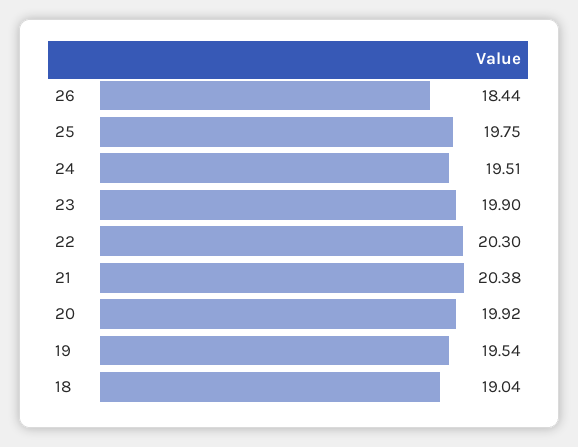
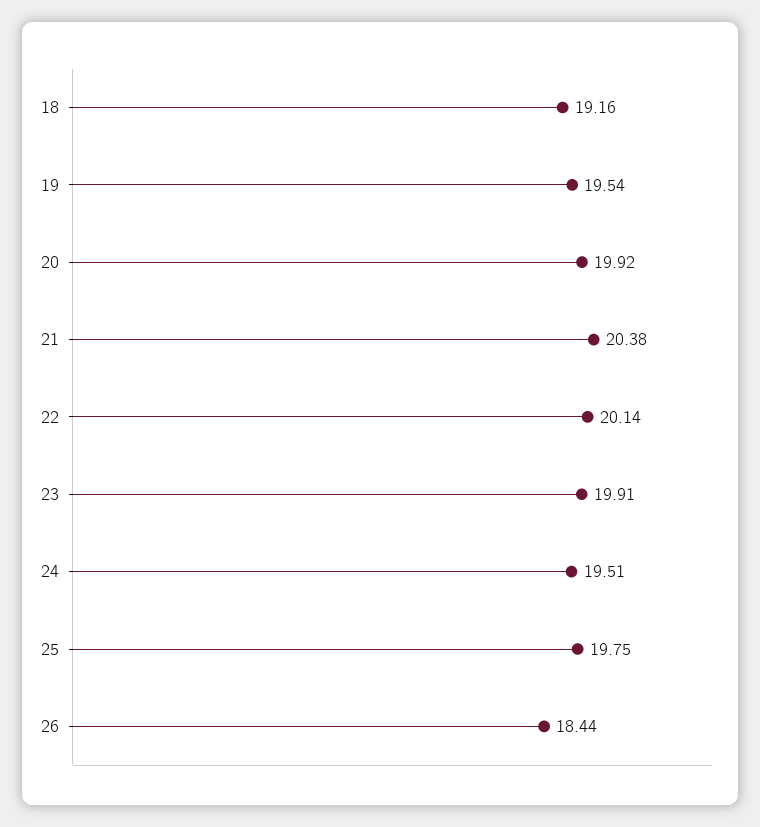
23: 19.9 -> 19.91
22: 20.3 -> 20.14
18: 19.04 -> 19.16

